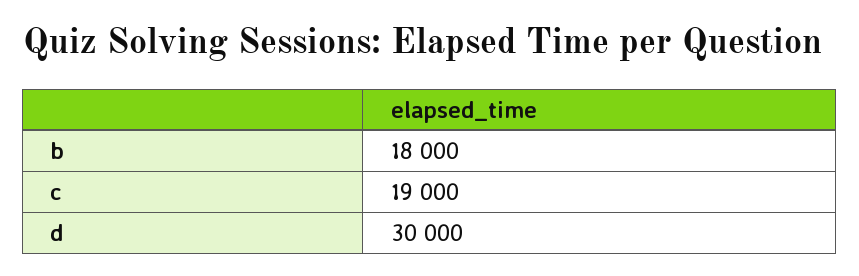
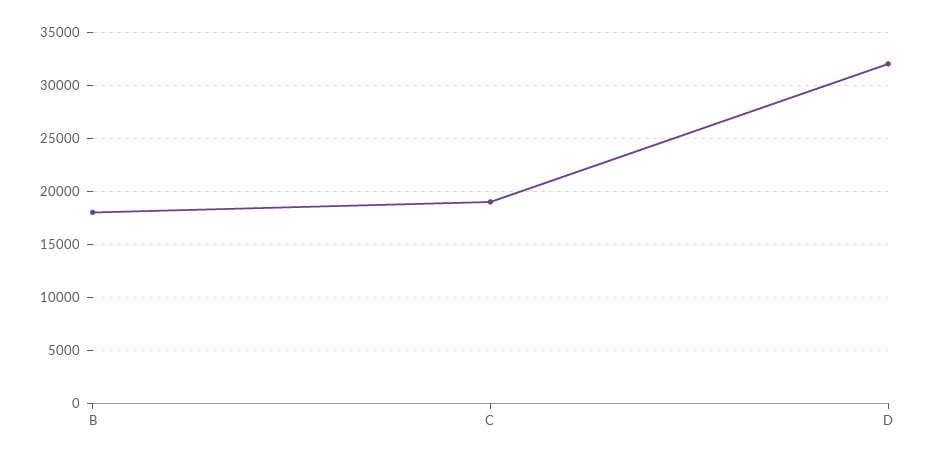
d: 30000 -> 32000

